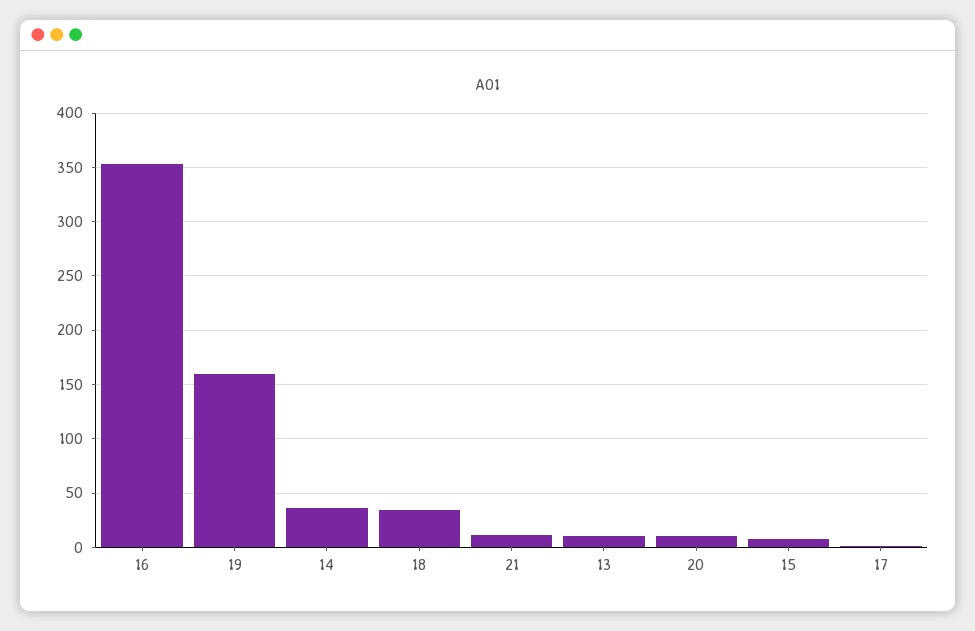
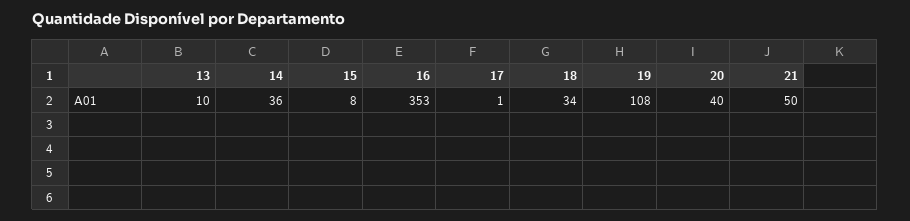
19: 160 -> 108
21: 10 -> 50
20: 10 -> 40

